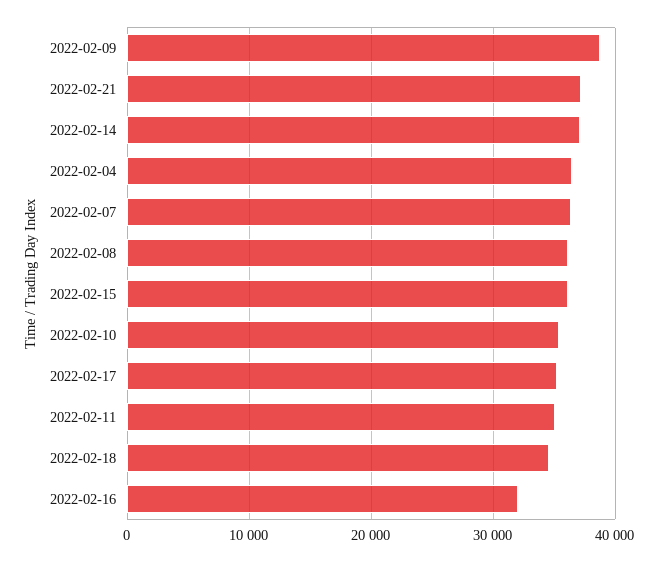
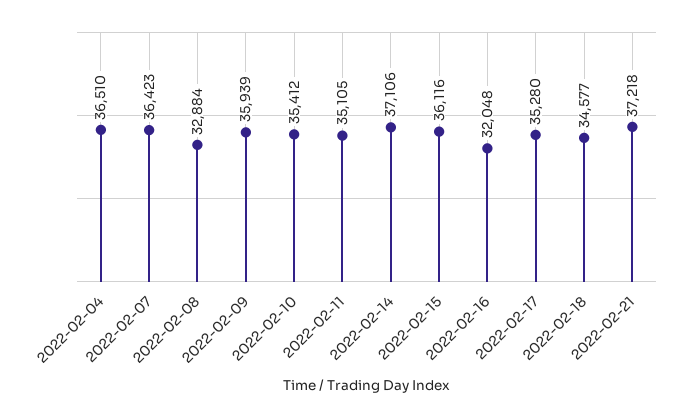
2022-02-09: 39000 -> 35939
2022-02-08: 36000 -> 32884

